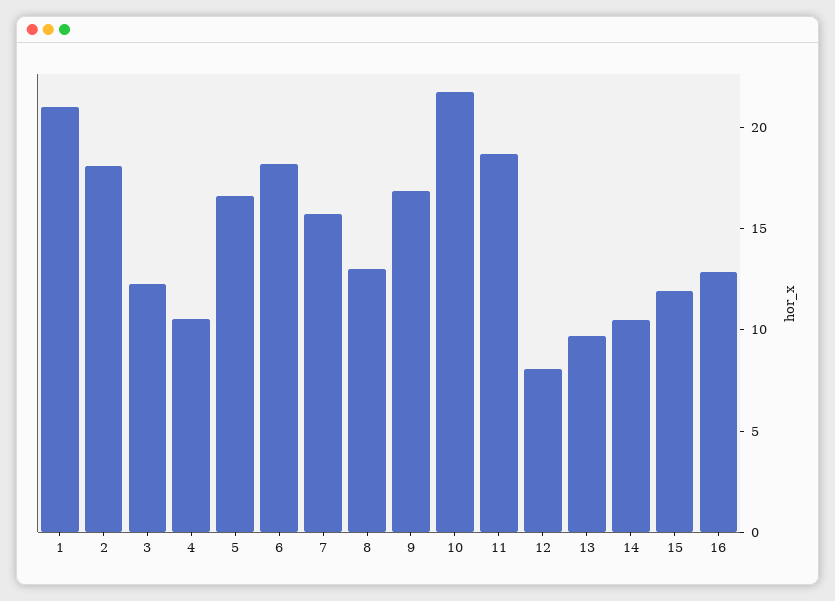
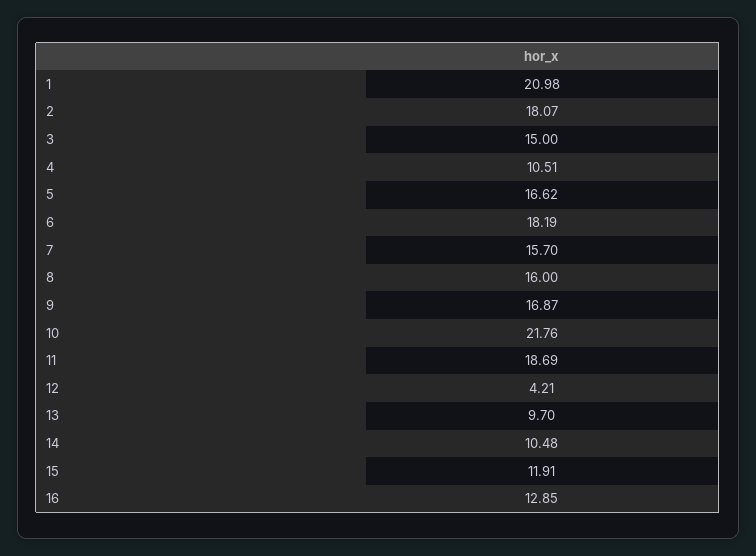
3: 12 -> 15
8: 13 -> 16
12: 8 -> 4.21

